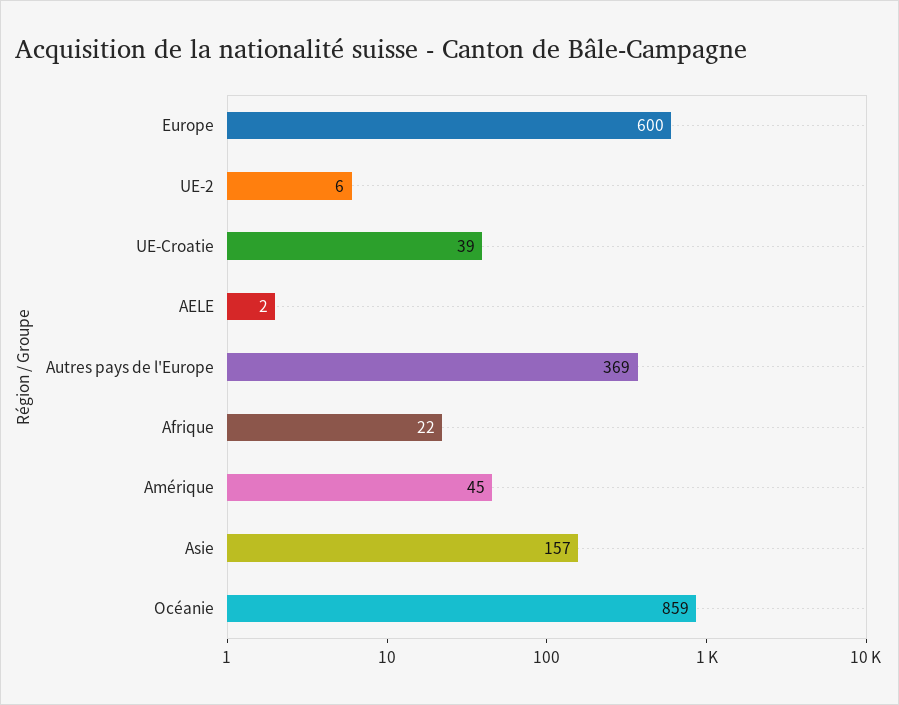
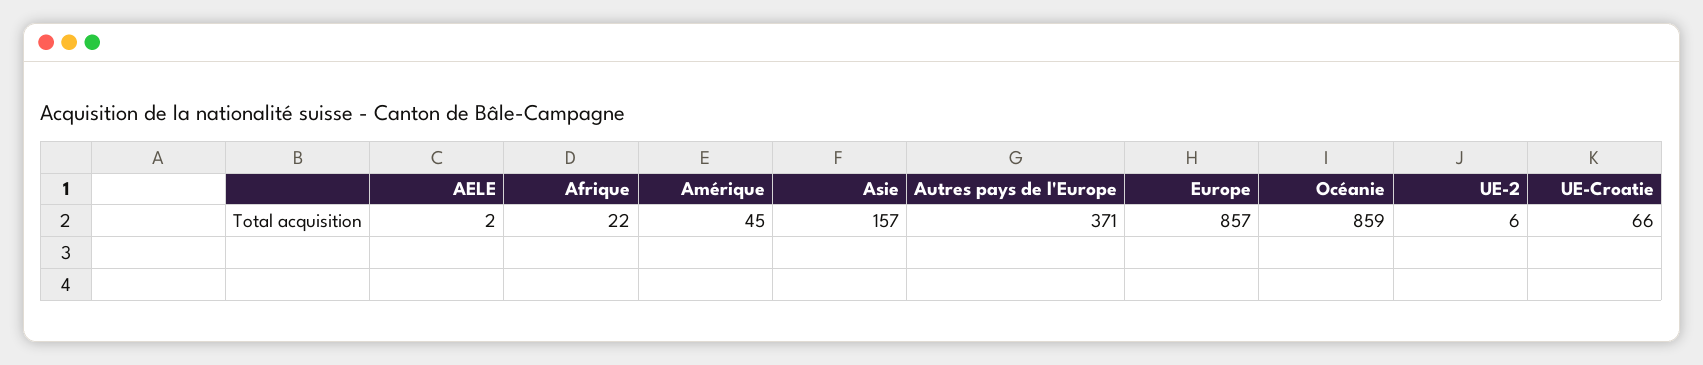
Europe: 600 -> 857
UE-Croatie: 39 -> 66
Autres pays de l'Europe: 369 -> 371

